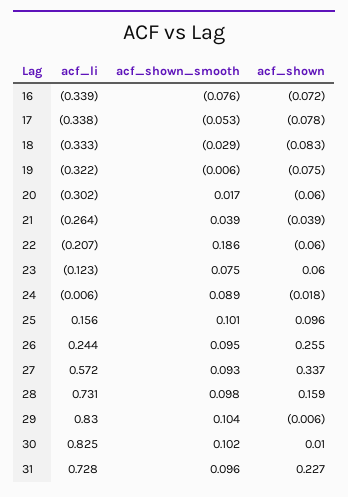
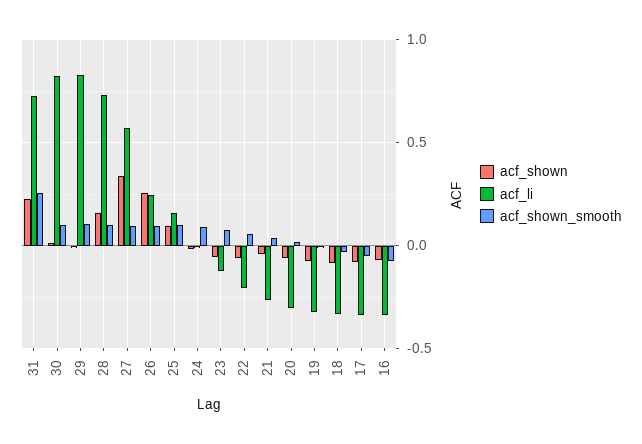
acf_shown_smooth, 22: 0.186 -> 0.05
acf_shown, 23: 0.06 -> -0.05
acf_shown_smooth, 31: 0.096 -> 0.25

